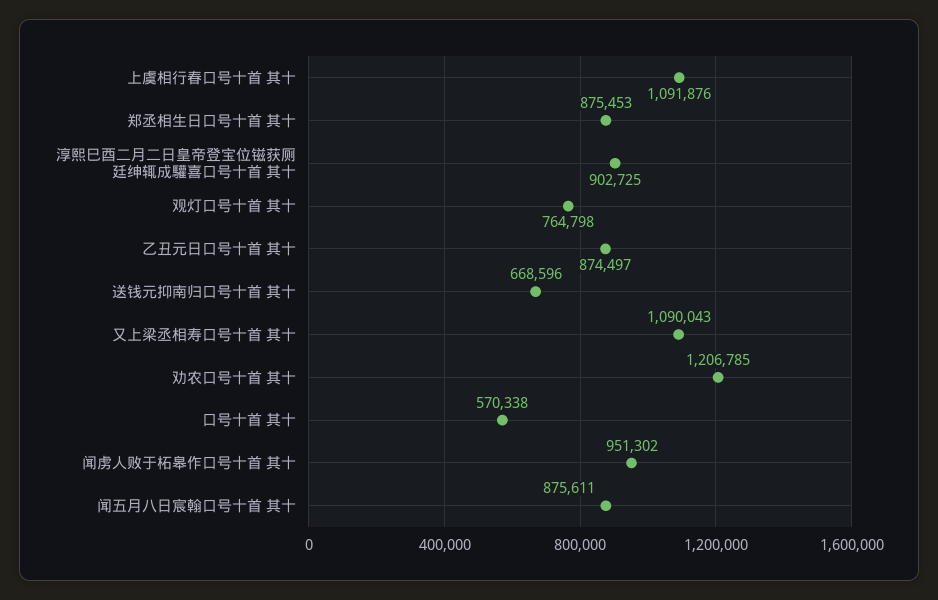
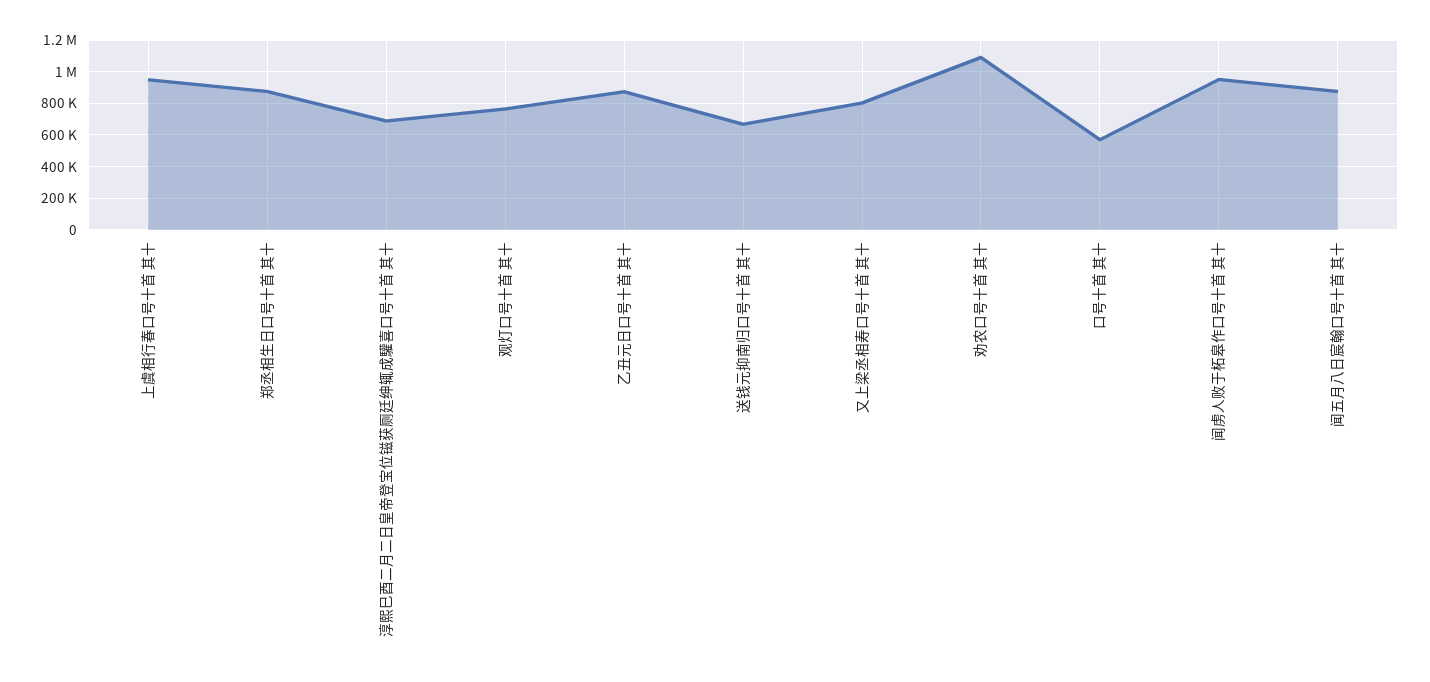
上虞相行春口号十首 其十: 1091876 -> 950000
淳熙巳酉二月二日皇帝登宝位镃获厕廷绅辄成驩喜口号十首 其十: 902725 -> 700000
又上梁丞相寿口号十首 其十: 1090043 -> 800000
劝农口号十首 其十: 1206785 -> 1100000

